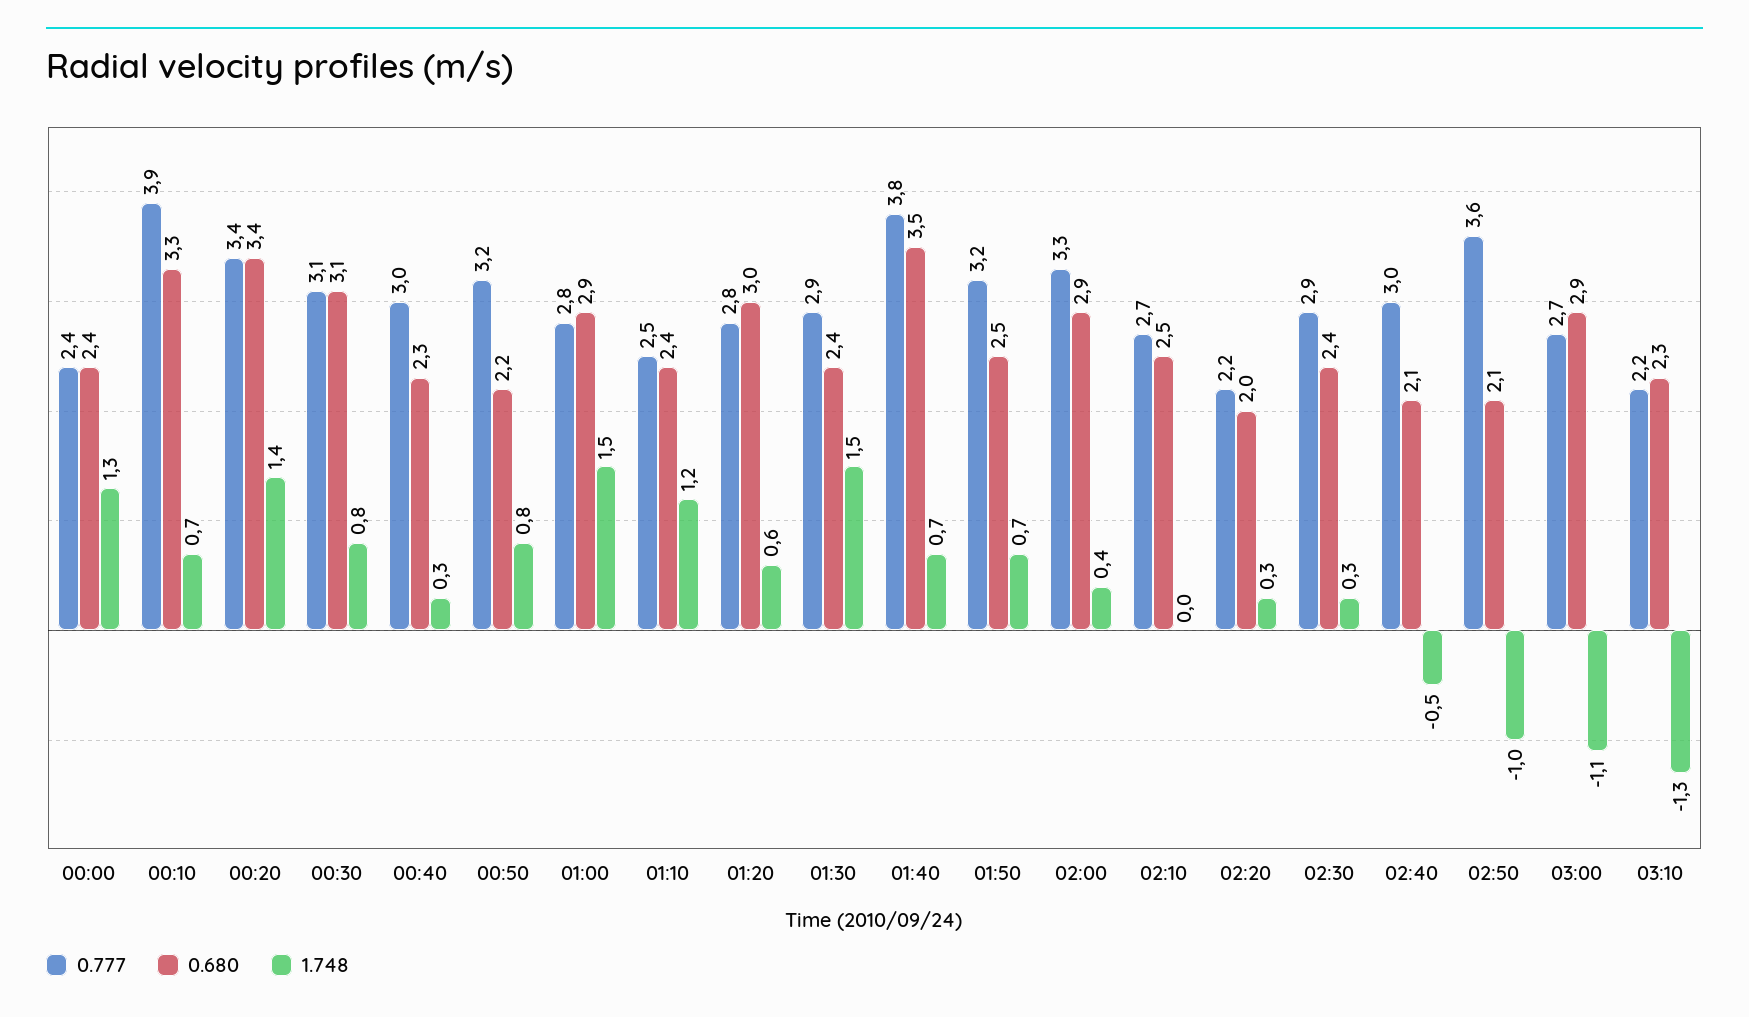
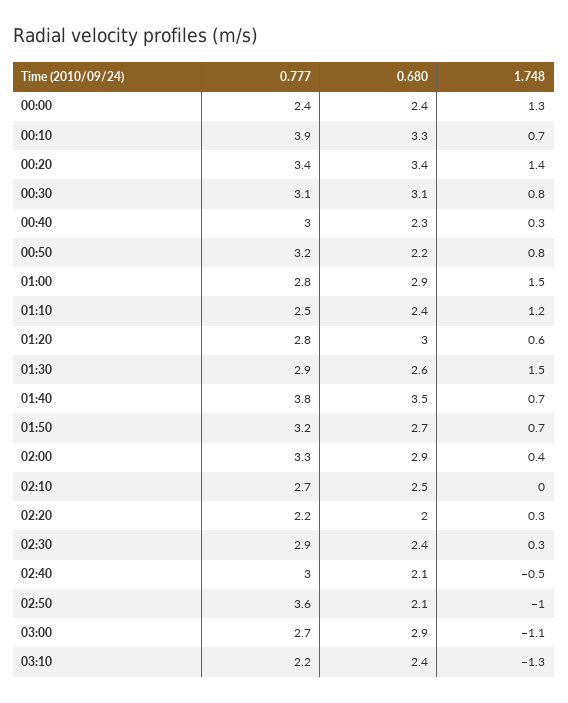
0.680, 01:30: 2.4 -> 2.6
0.680, 01:50: 2.5 -> 2.7
0.680, 03:10: 2.3 -> 2.4

